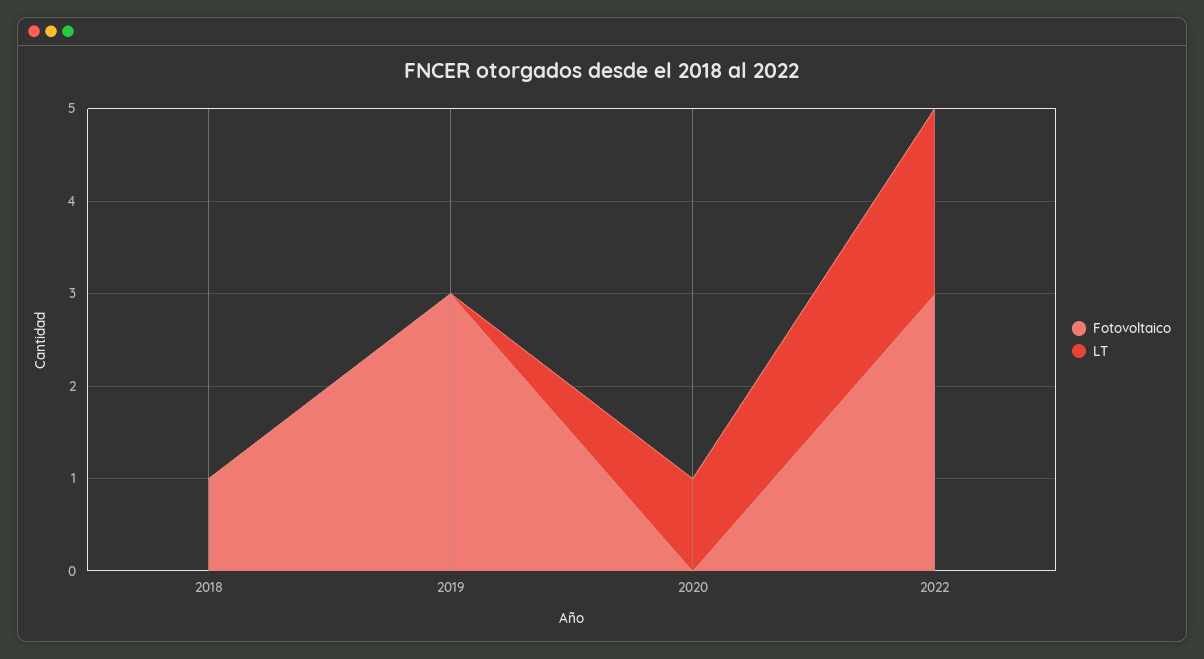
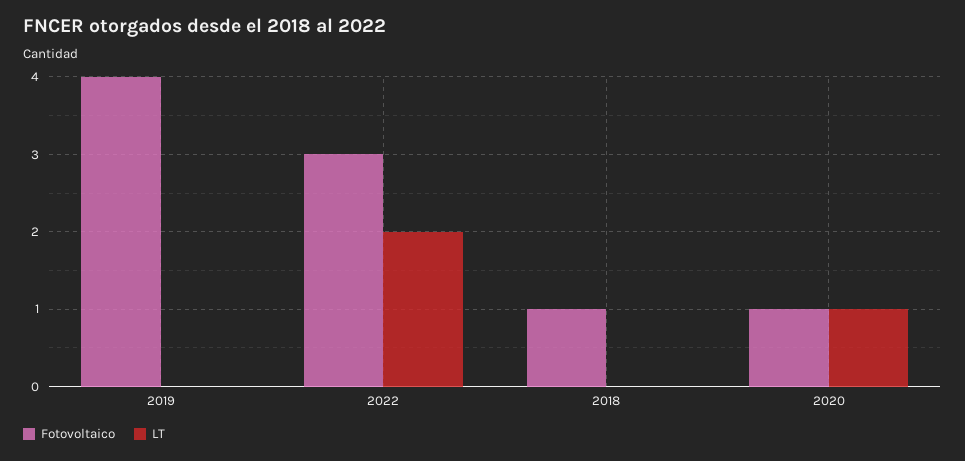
Fotovoltaico, 2019: 3 -> 4
Fotovoltaico, 2020: 0 -> 1

